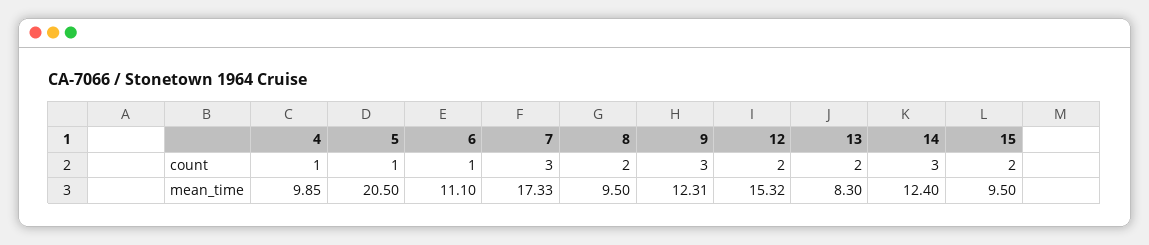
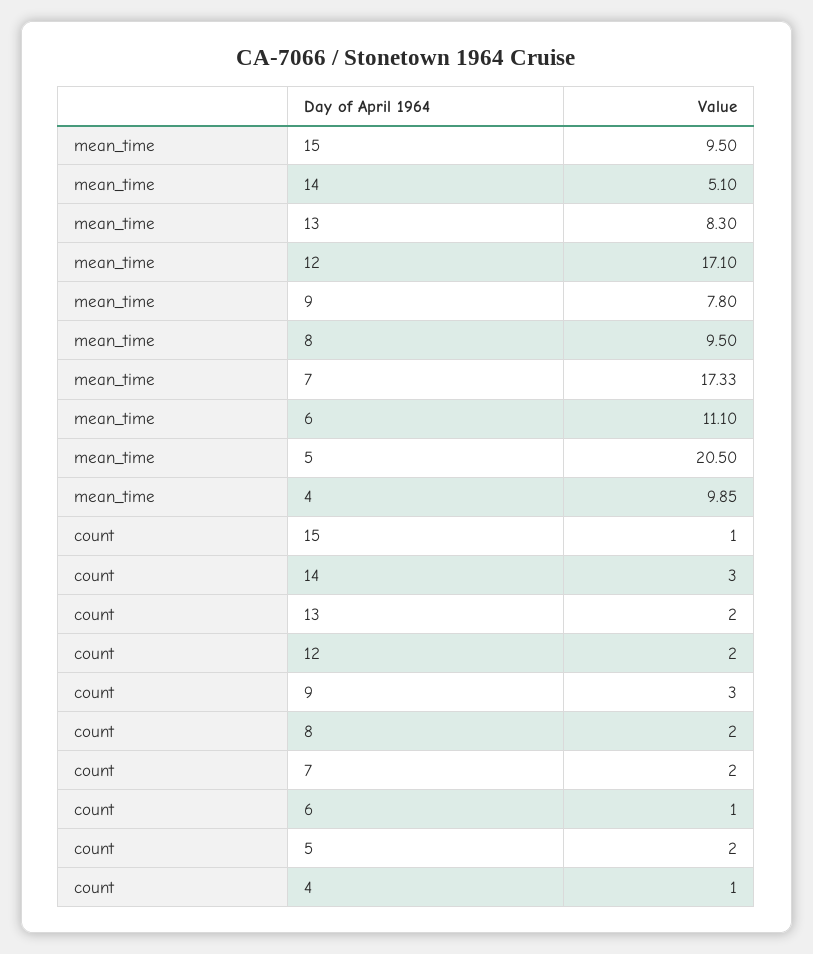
5, count: 1 -> 2
7, count: 3 -> 2
15, count: 2 -> 1
9, mean_time: 12.31 -> 7.8
12, mean_time: 15.32 -> 17.1
14, mean_time: 12.4 -> 5.1

